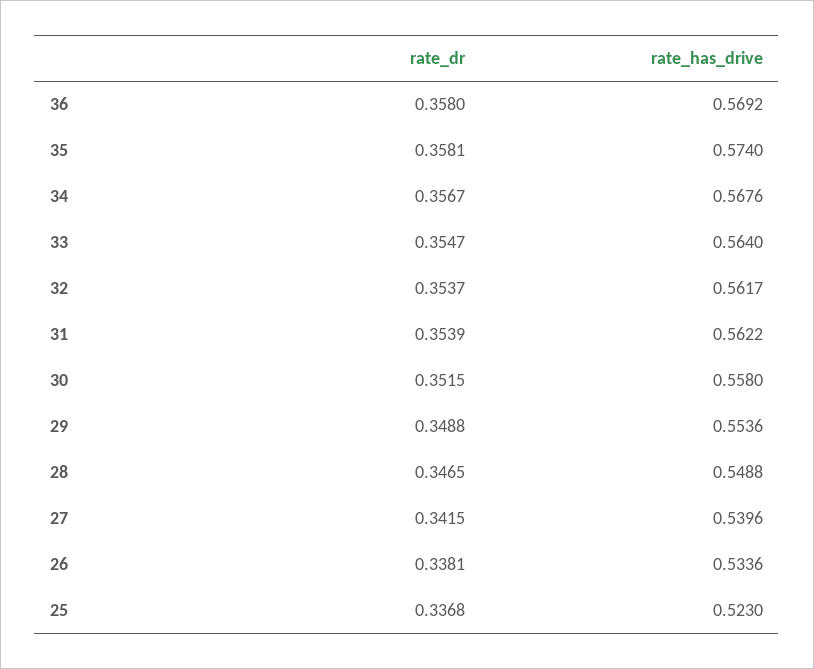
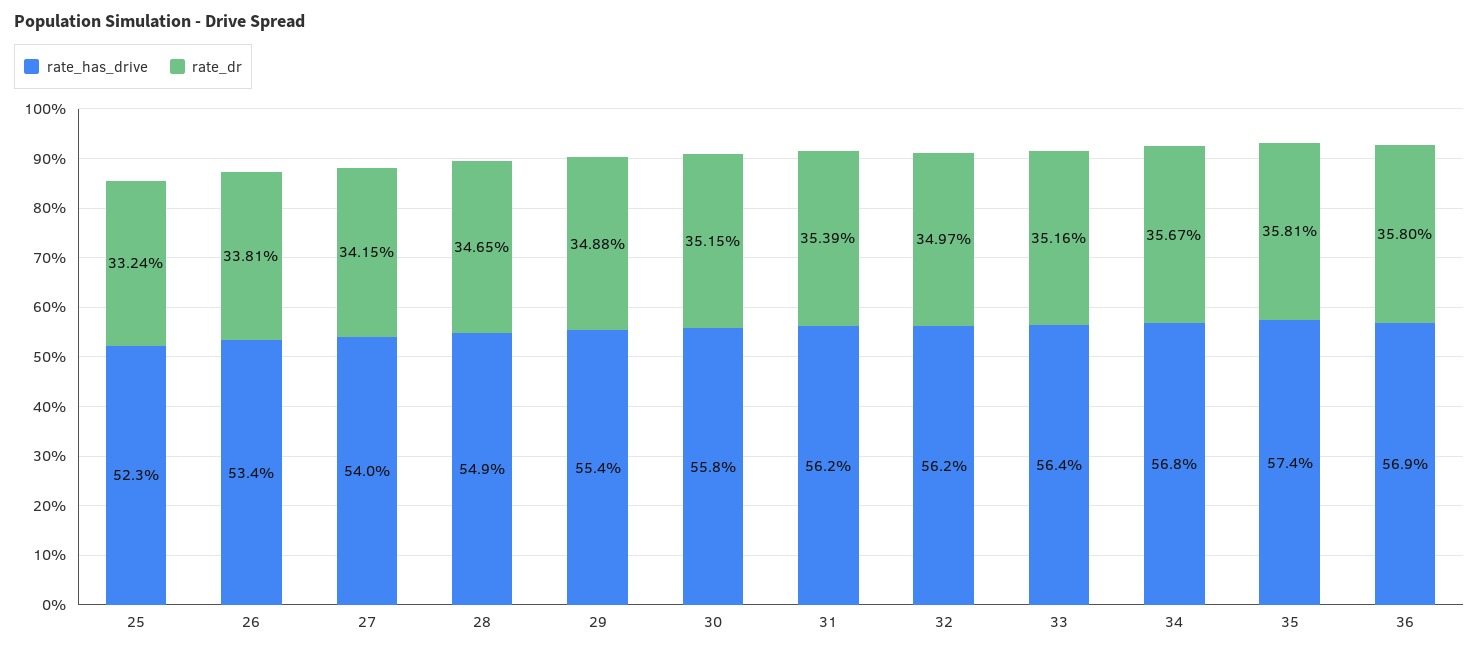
rate_dr, 33: 0.3547 -> 0.3516
rate_dr, 32: 0.3537 -> 0.3497
rate_dr, 25: 0.3368 -> 0.3324

